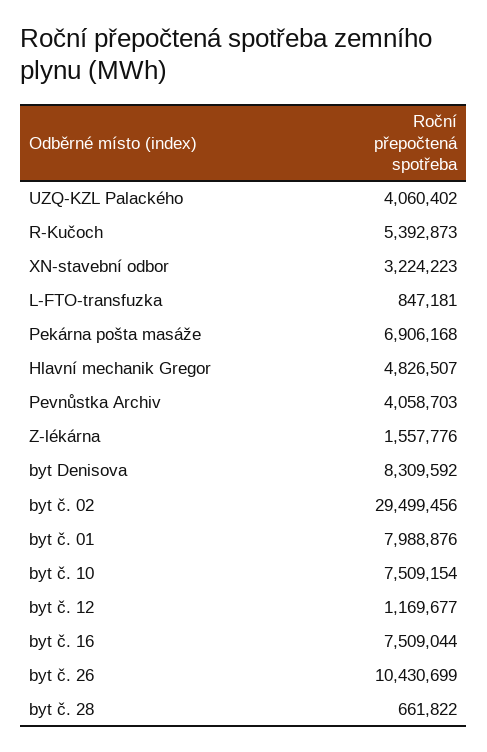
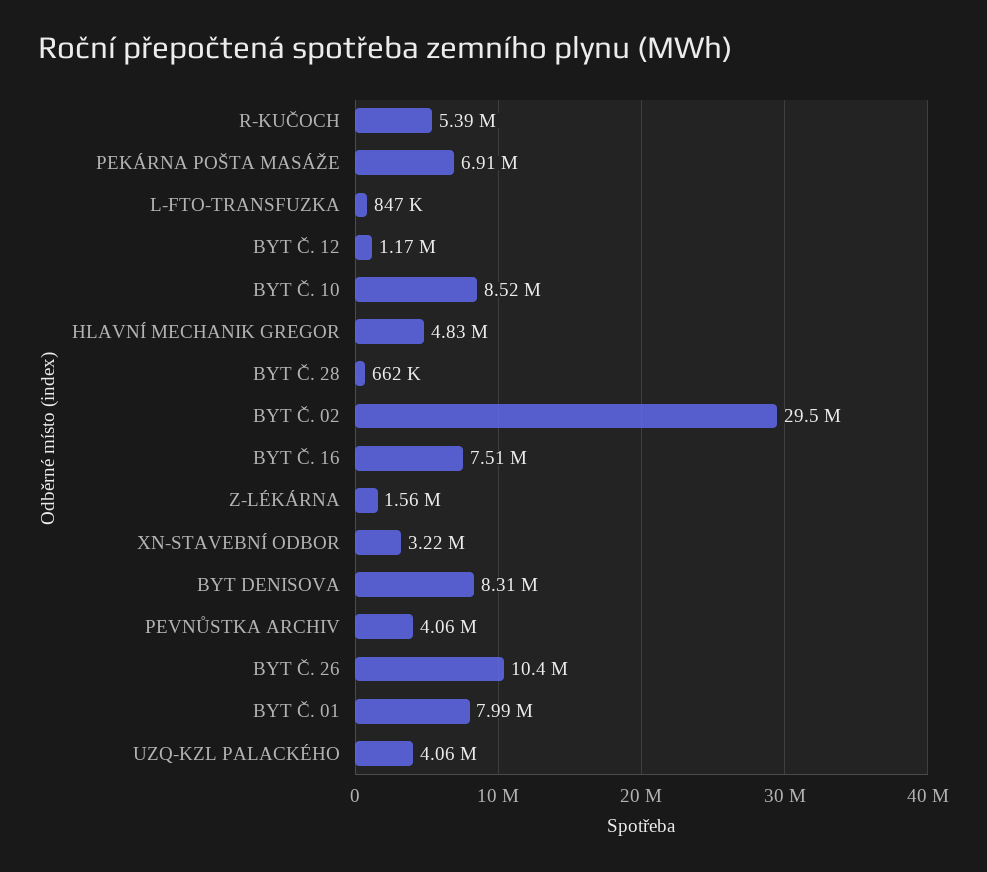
byt č. 10: 7509154 -> 8520000

